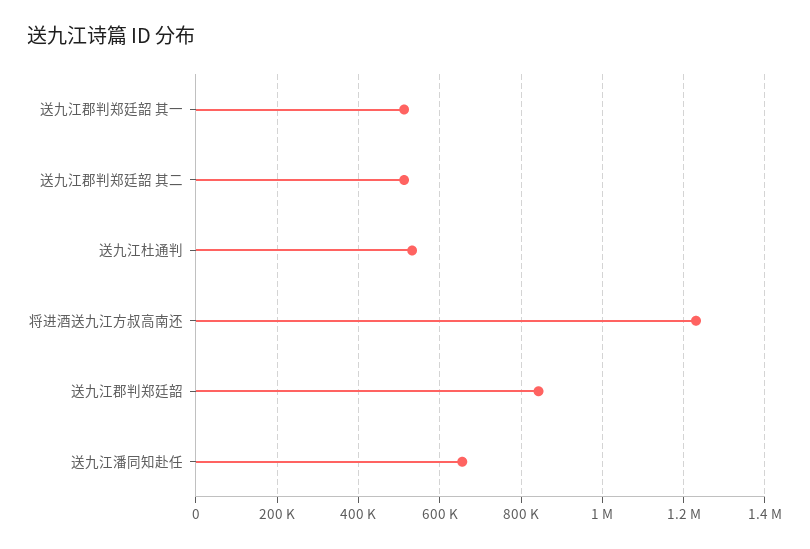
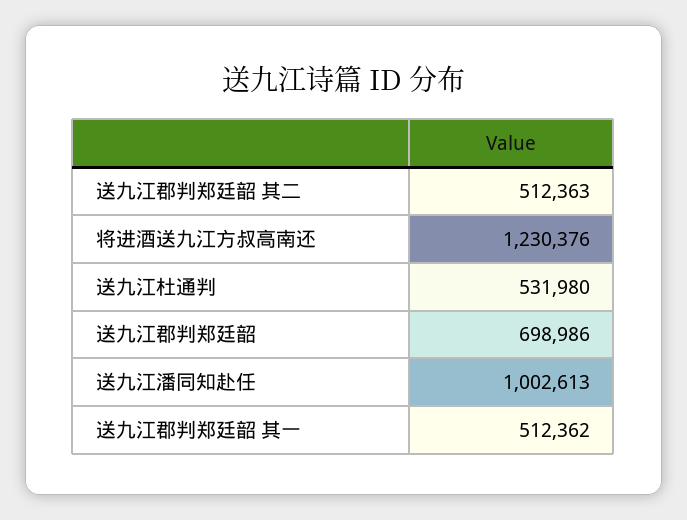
送九江郡判郑廷韶: 840000 -> 698986
送九江潘同知赴任: 660000 -> 1002613

